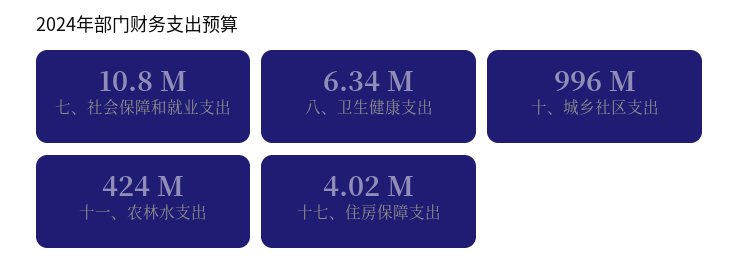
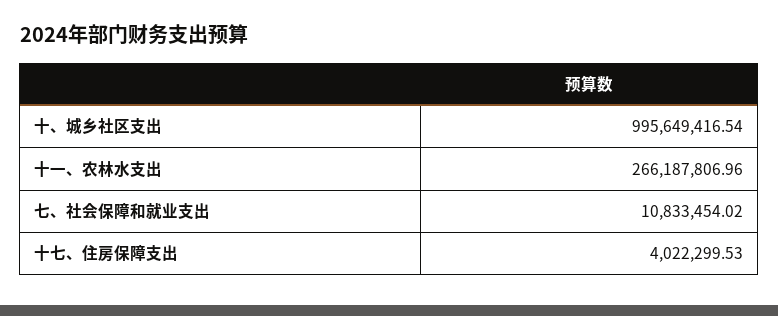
八、卫生健康支出: 6340000 -> none
十一、农林水支出: 424000000 -> 266187806.96

